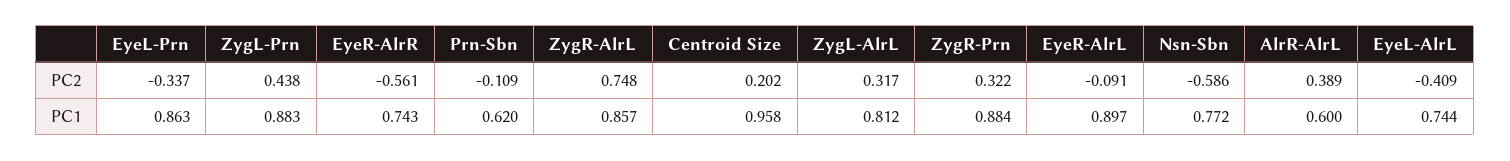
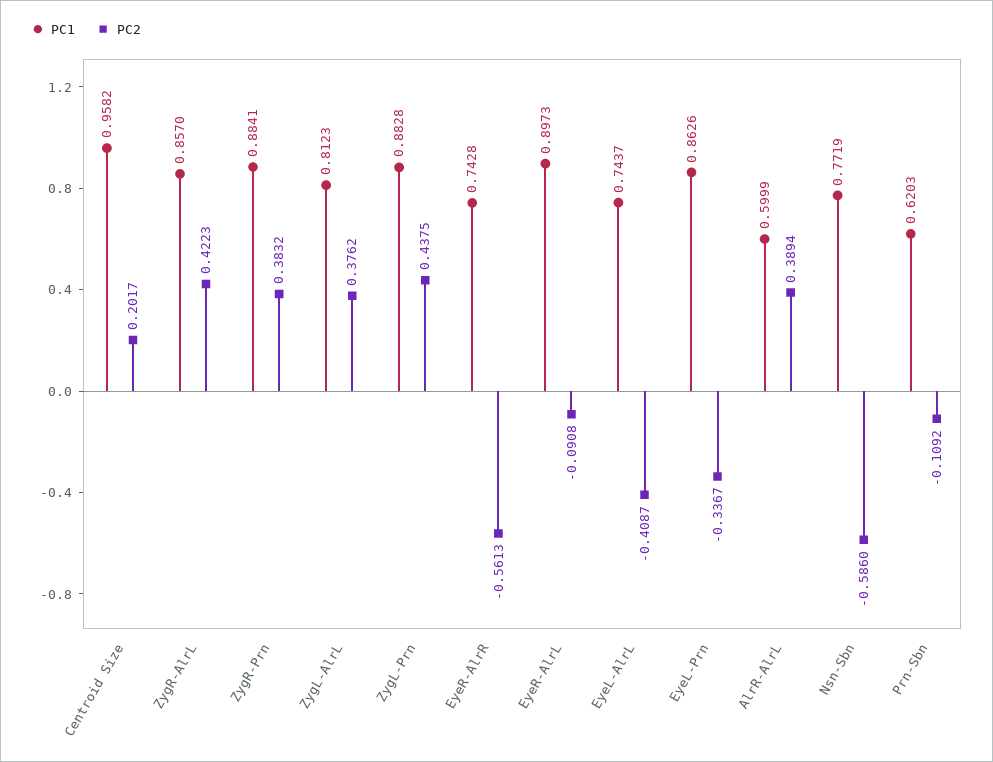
PC2, ZygR-AlrL: 0.748 -> 0.4223
PC2, ZygL-AlrL: 0.317 -> 0.3762
PC2, ZygR-Prn: 0.322 -> 0.3832

